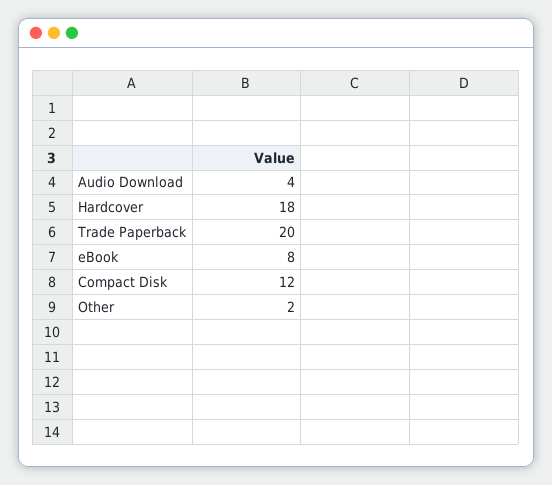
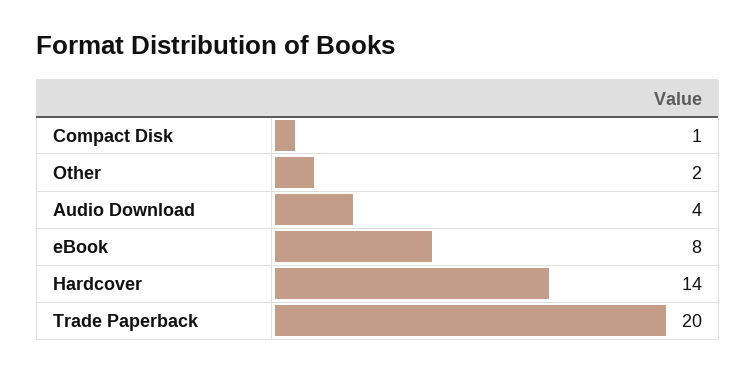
Hardcover: 18 -> 14
Compact Disk: 12 -> 1

